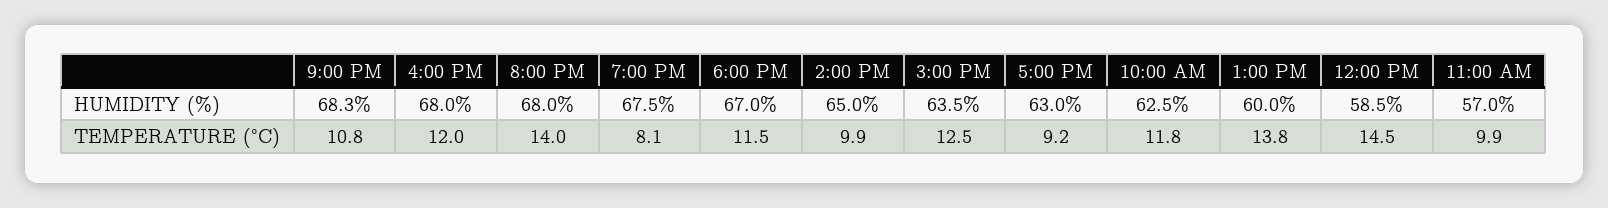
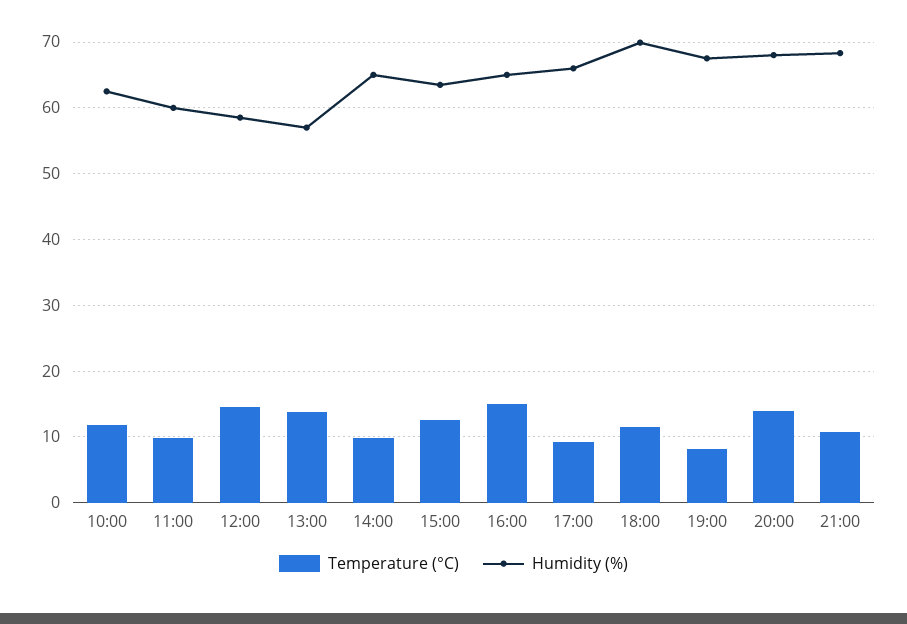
HUMIDITY (%), 4:00 PM: 68 -> 65
HUMIDITY (%), 6:00 PM: 67 -> 70
HUMIDITY (%), 5:00 PM: 63 -> 66
HUMIDITY (%), 1:00 PM: 60 -> 57
HUMIDITY (%), 11:00 AM: 57 -> 60
TEMPERATURE (°C), 4:00 PM: 12 -> 15

